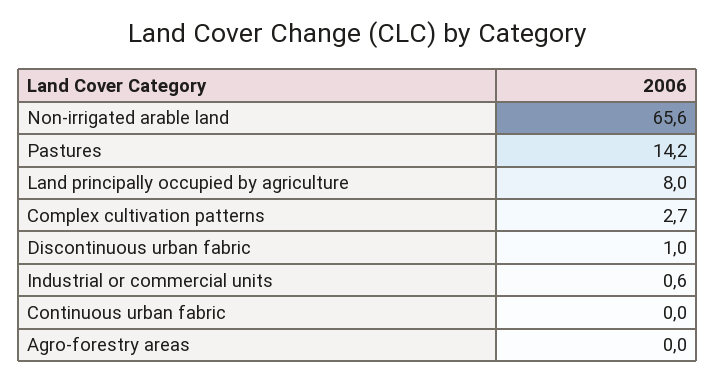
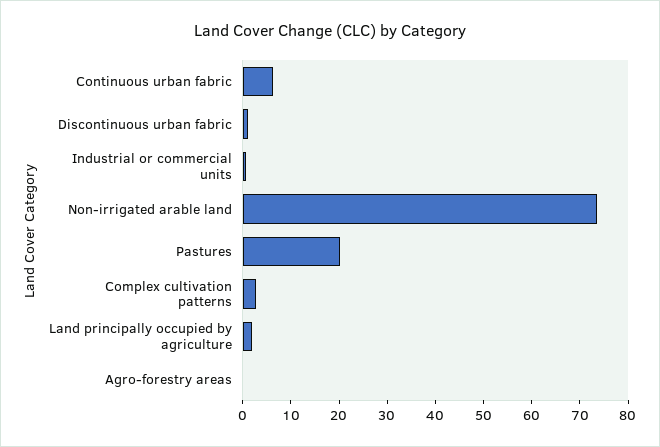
Non-irrigated arable land: 65.6 -> 74
Pastures: 14.2 -> 20
Land principally occupied by agriculture: 8 -> 2
Continuous urban fabric: 0 -> 6

